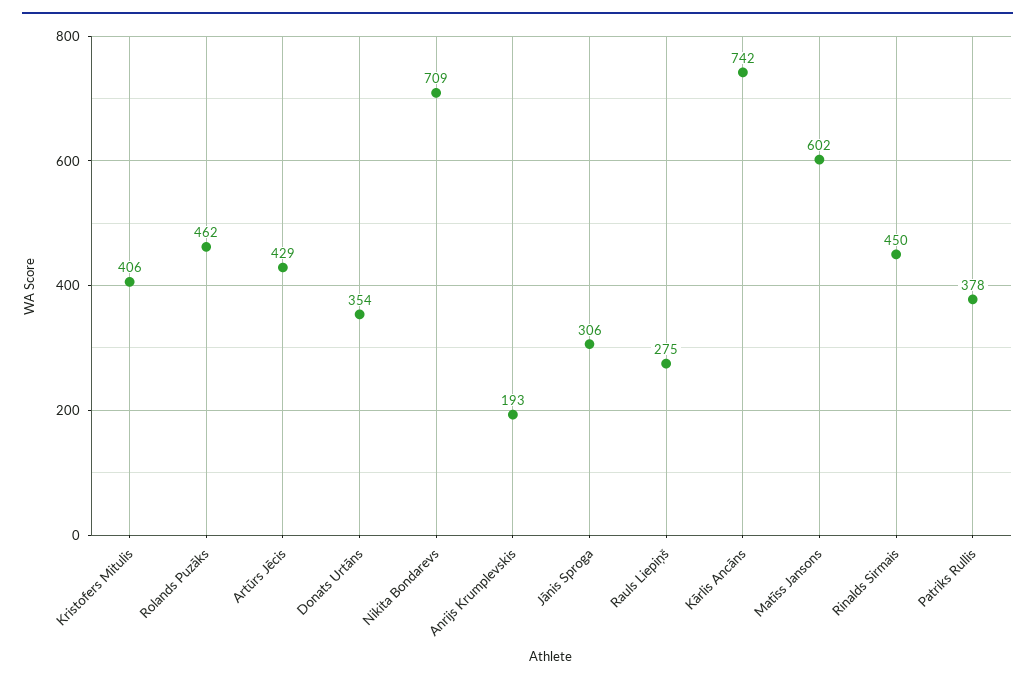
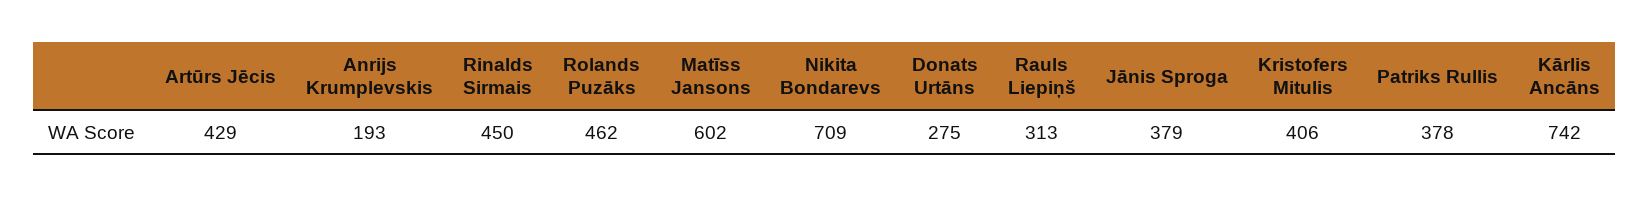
Donats Urtāns: 354 -> 275
Jānis Sproga: 306 -> 379
Rauls Liepiņš: 275 -> 313

